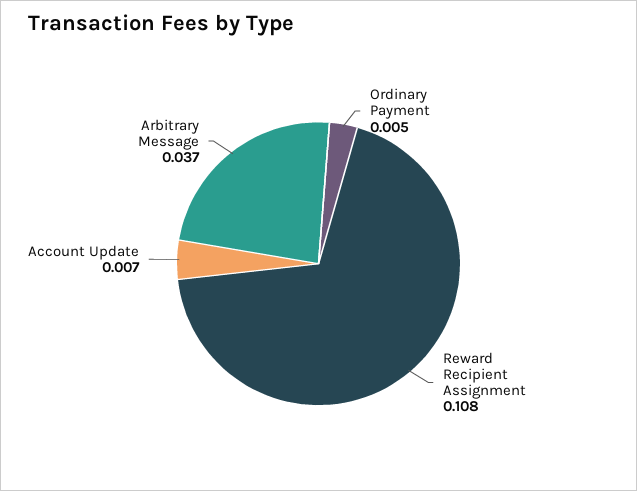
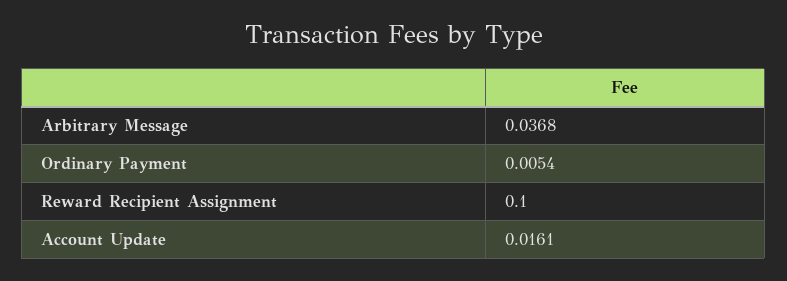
Reward Recipient Assignment: 0.108 -> 0.1
Account Update: 0.007 -> 0.0161

